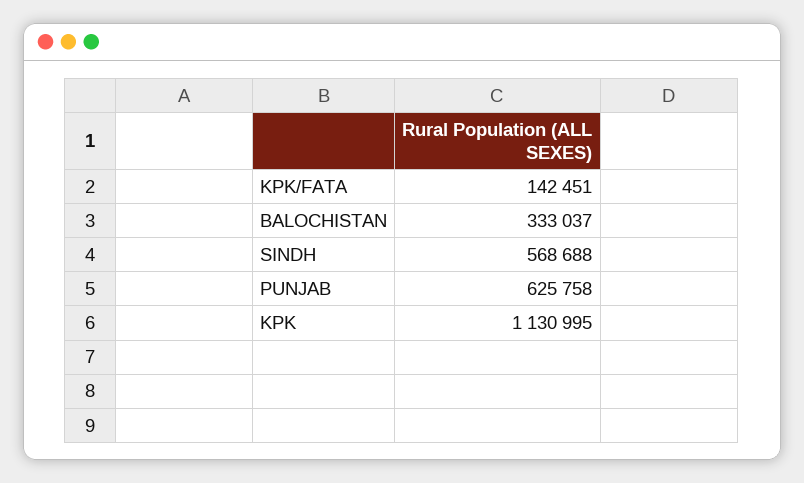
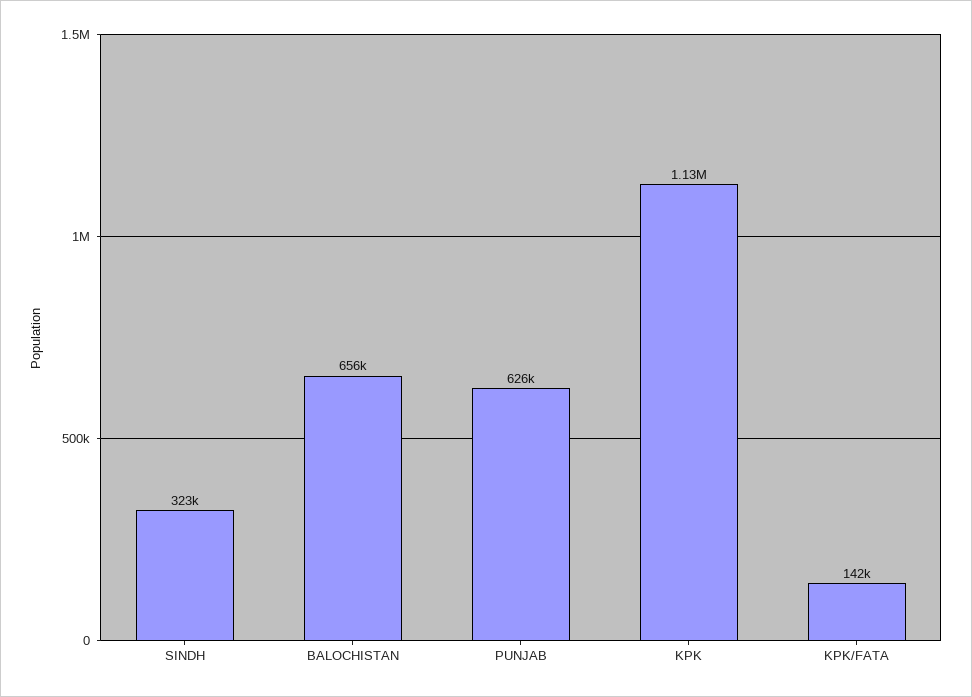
BALOCHISTAN: 333037 -> 656000
SINDH: 568688 -> 323000

